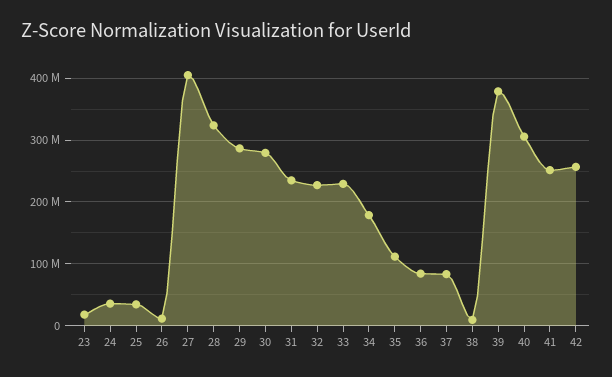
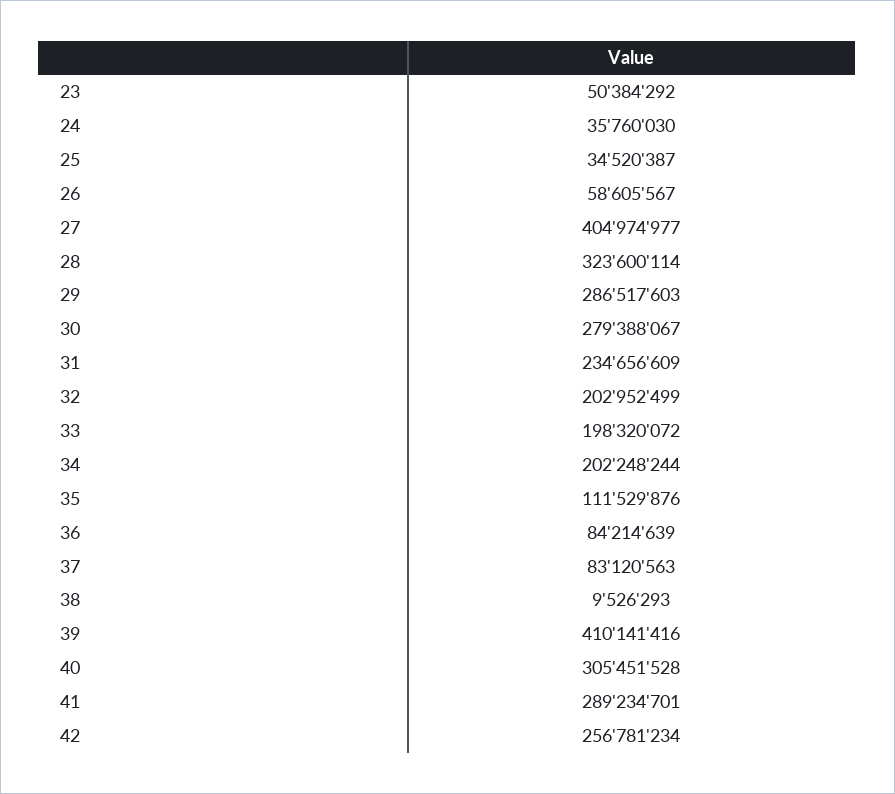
23: 20000000 -> 50384292
26: 10000000 -> 58605567
32: 230000000 -> 202952499
33: 230000000 -> 198320072
34: 180000000 -> 202248244
39: 380000000 -> 410141416
41: 250000000 -> 289234701

